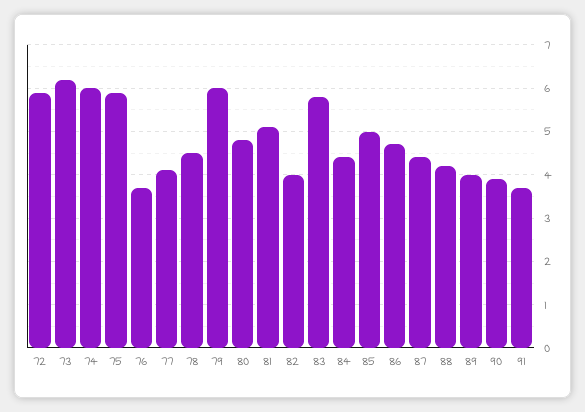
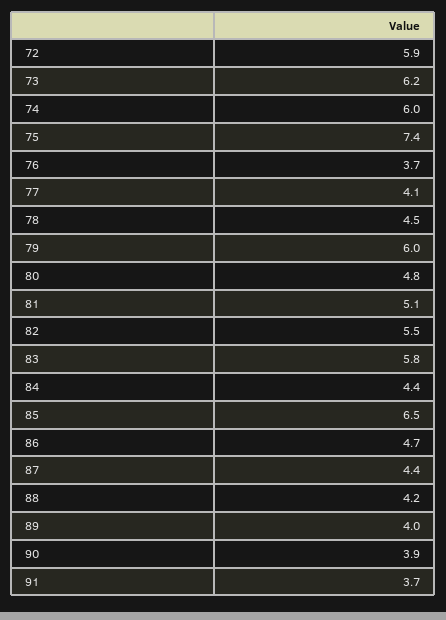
75: 6 -> 7.4
82: 4 -> 5.5
85: 5 -> 6.5

